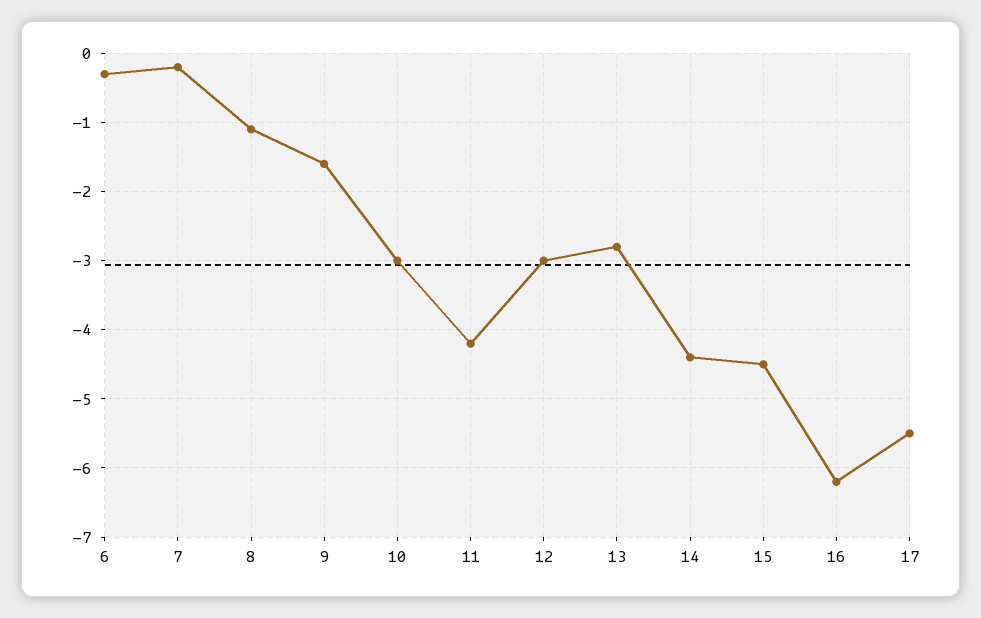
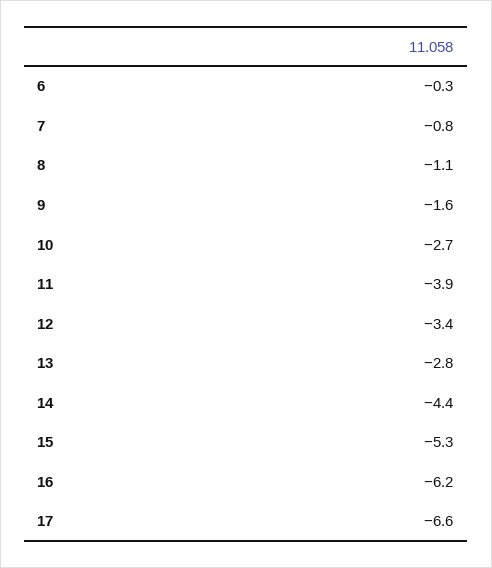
7: -0.2 -> -0.8
10: -3 -> -2.7
11: -4.2 -> -3.9
12: -3 -> -3.4
15: -4.5 -> -5.3
17: -5.5 -> -6.6

